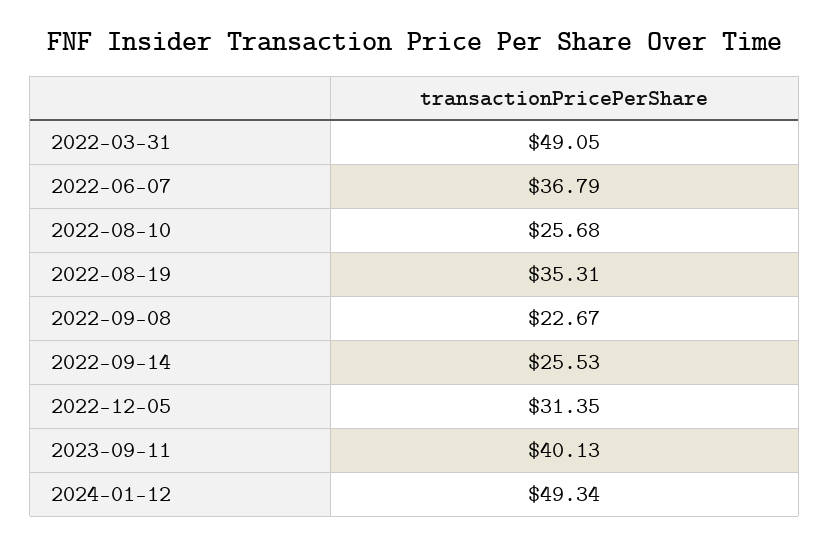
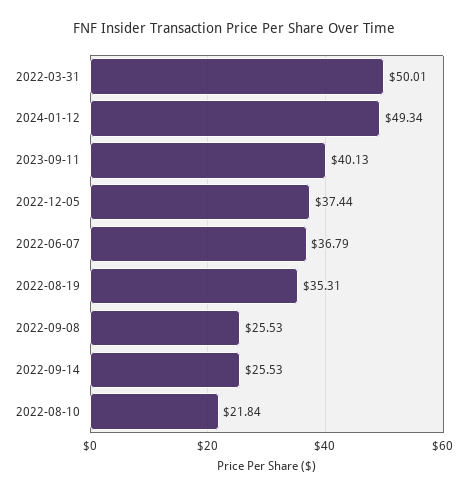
2022-03-31: 49.05 -> 50.01
2022-08-10: 25.68 -> 21.84
2022-09-08: 22.67 -> 25.53
2022-12-05: 31.35 -> 37.44

